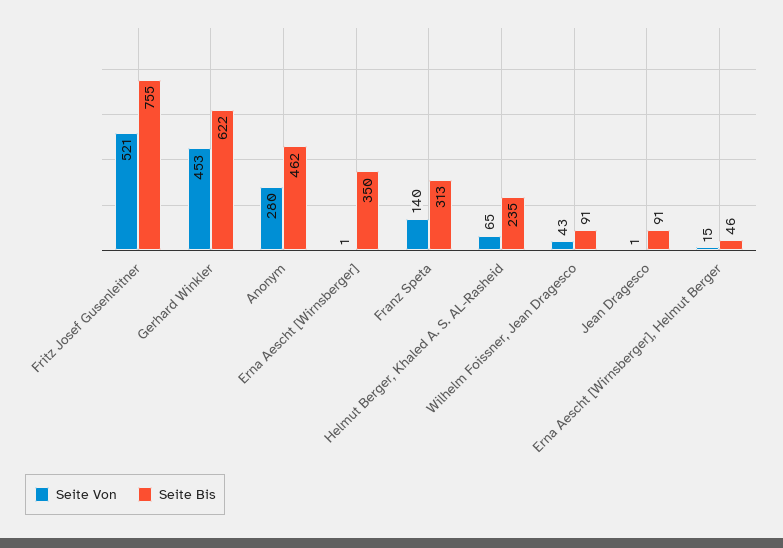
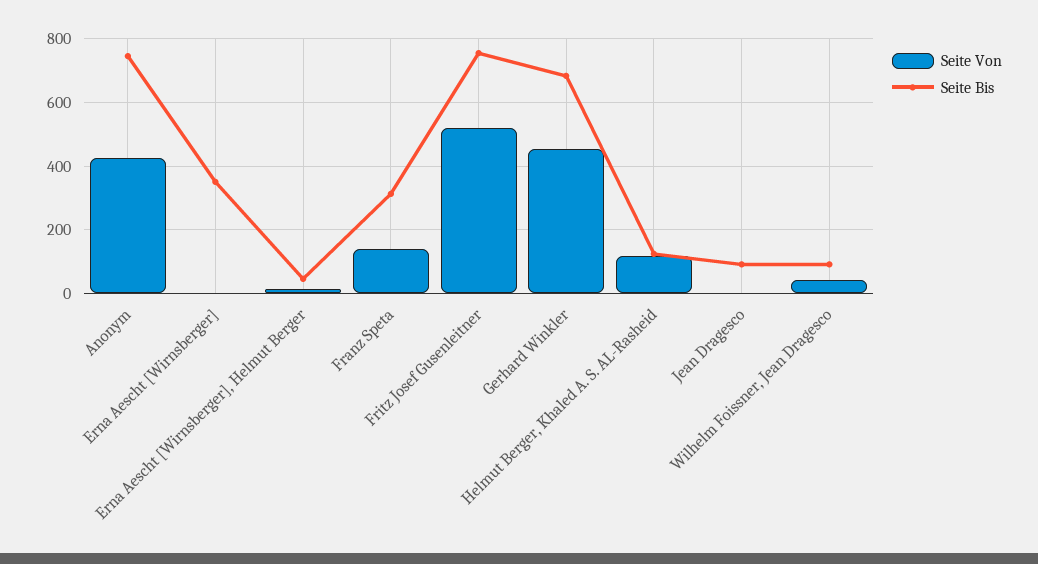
Seite Bis, Gerhard Winkler: 622 -> 680
Seite Von, Anonym: 280 -> 420
Seite Bis, Anonym: 462 -> 740
Seite Von, Helmut Berger, Khaled A. S. AL-Rasheid: 65 -> 120
Seite Bis, Helmut Berger, Khaled A. S. AL-Rasheid: 235 -> 120

